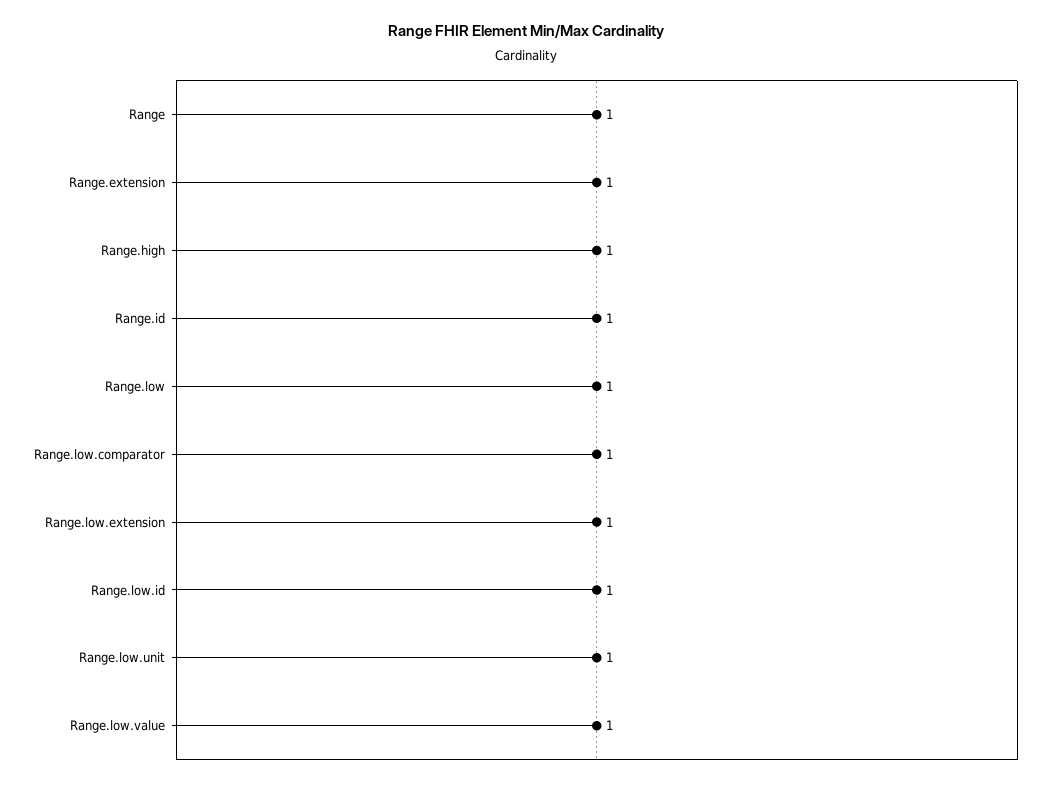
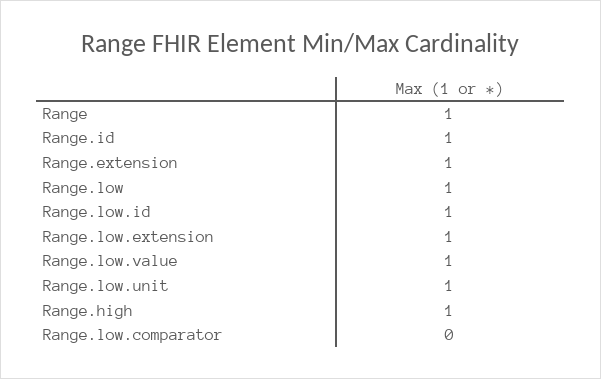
Range.low.comparator: 1 -> 0

